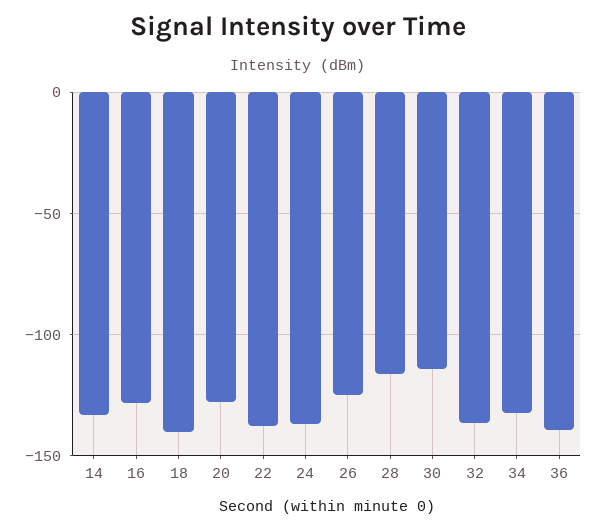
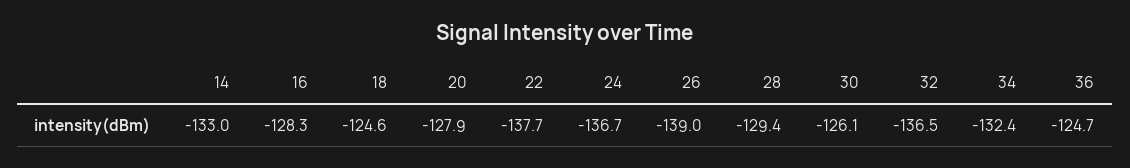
18: -140 -> -124.6
26: -125 -> -139
28: -115 -> -129.4
30: -115 -> -126.1
36: -140 -> -124.7

